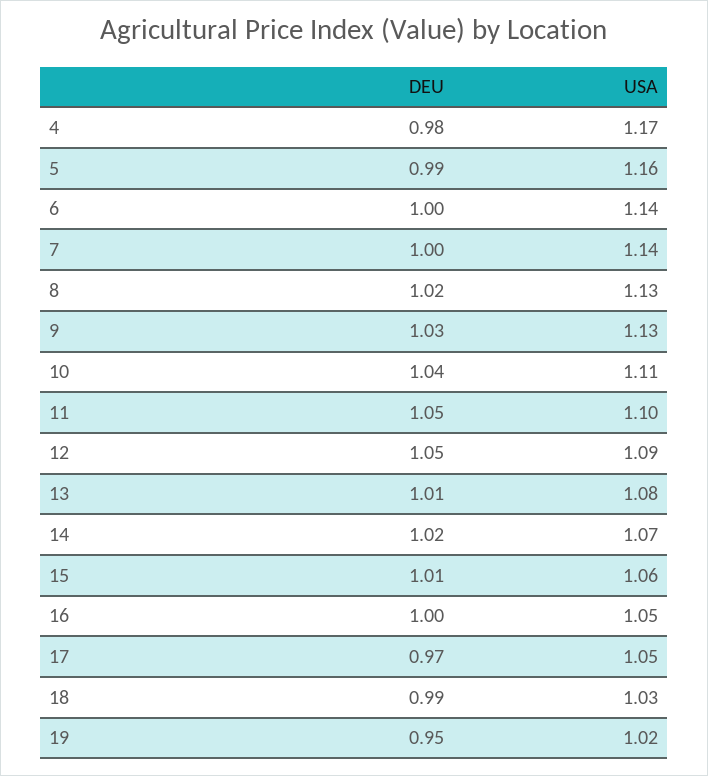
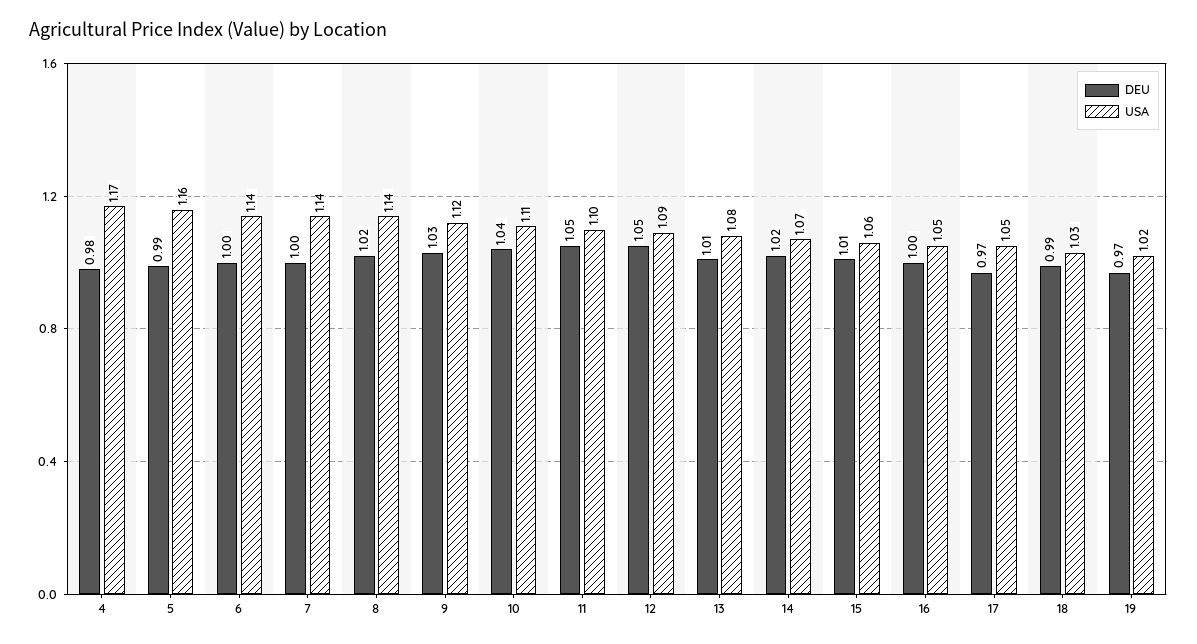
USA, 8: 1.13 -> 1.14
USA, 9: 1.13 -> 1.12
DEU, 19: 0.95 -> 0.97

